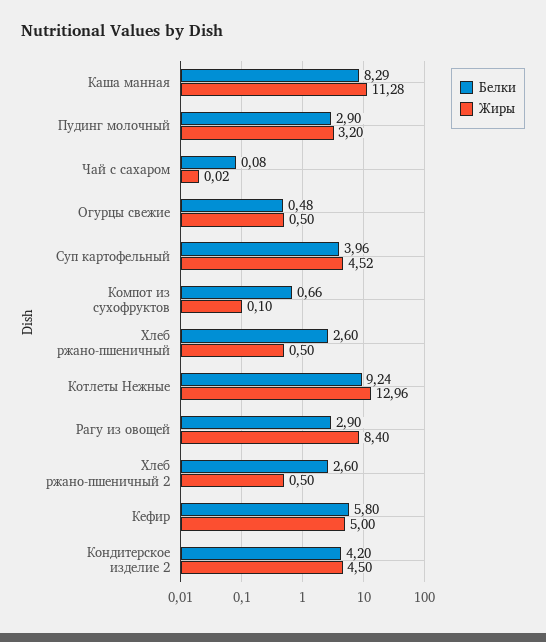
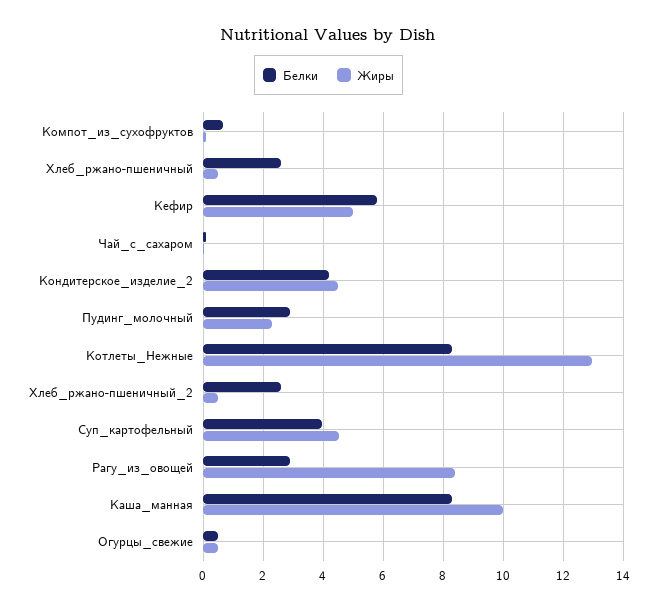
Жиры, Каша манная: 11.28 -> 10
Жиры, Пудинг молочный: 3.2 -> 2.25
Белки, Котлеты Нежные: 9.24 -> 8.25

